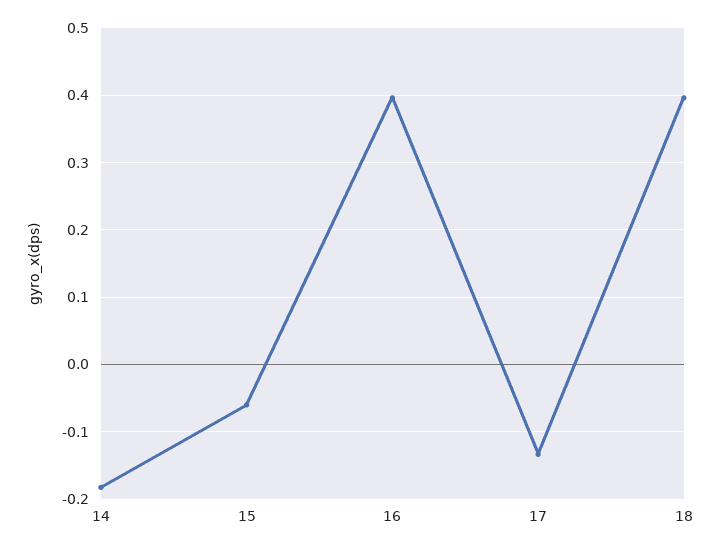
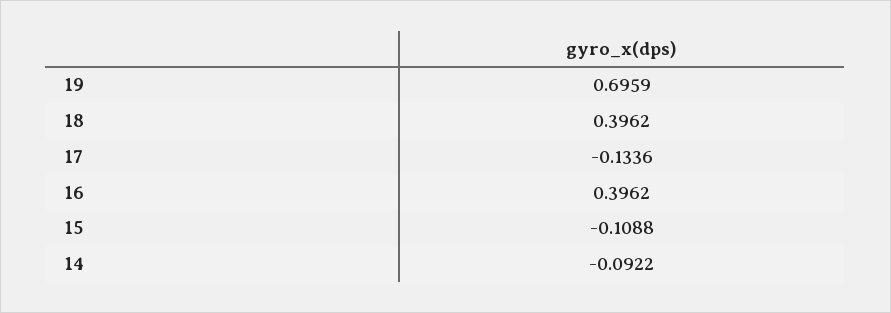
14: -0.18 -> -0.0922
15: -0.06 -> -0.1088
19: none -> 0.6959

